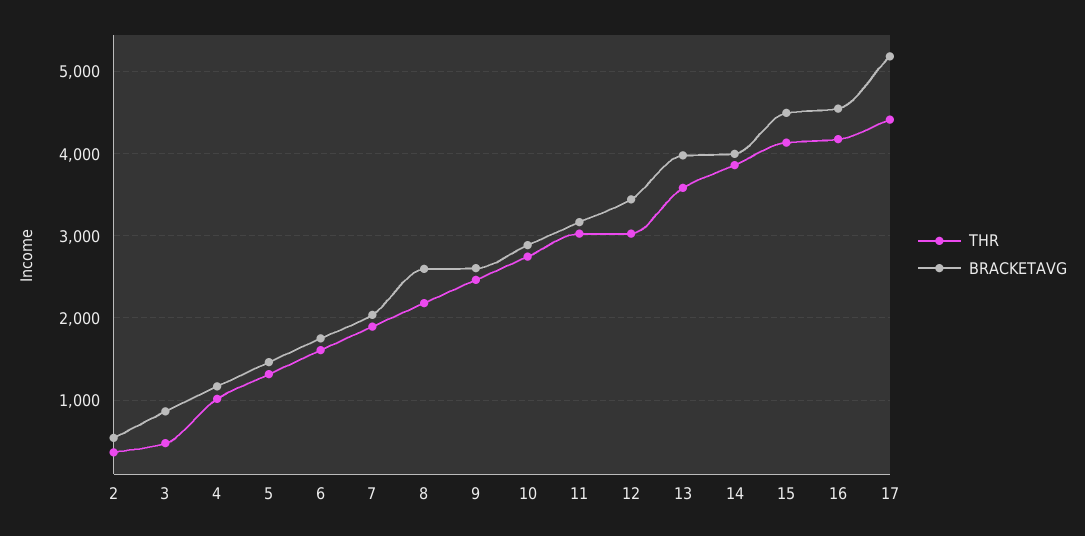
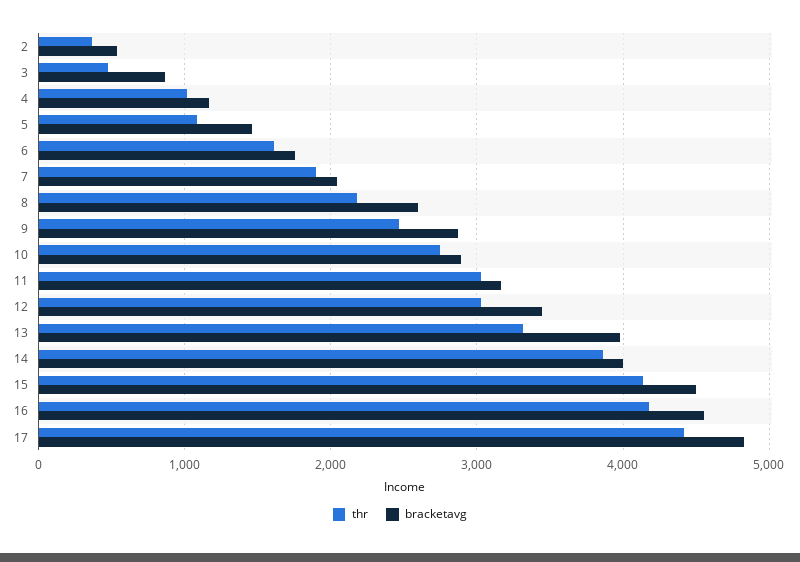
THR, 5: 1300 -> 1100
BRACKETAVG, 9: 2600 -> 2900
THR, 13: 3600 -> 3300
BRACKETAVG, 17: 5200 -> 4800

